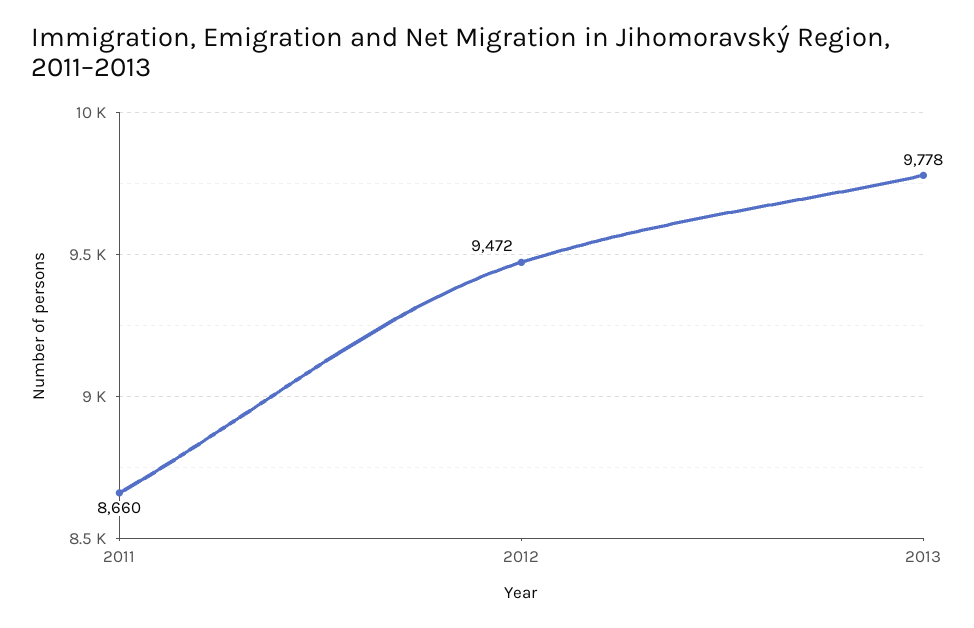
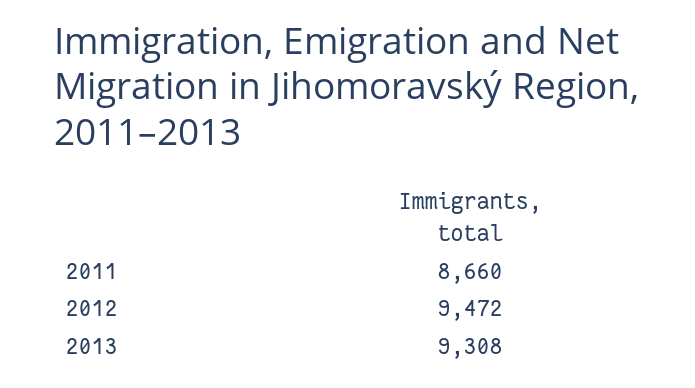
2013: 9778 -> 9308

